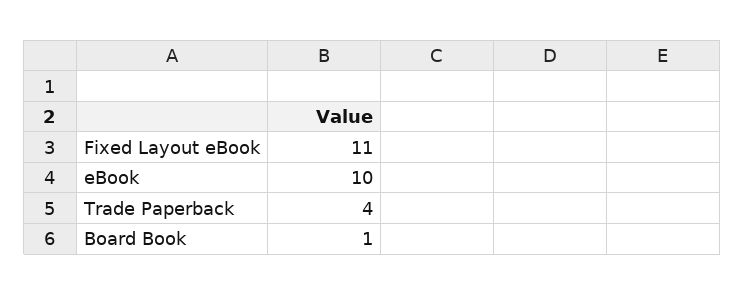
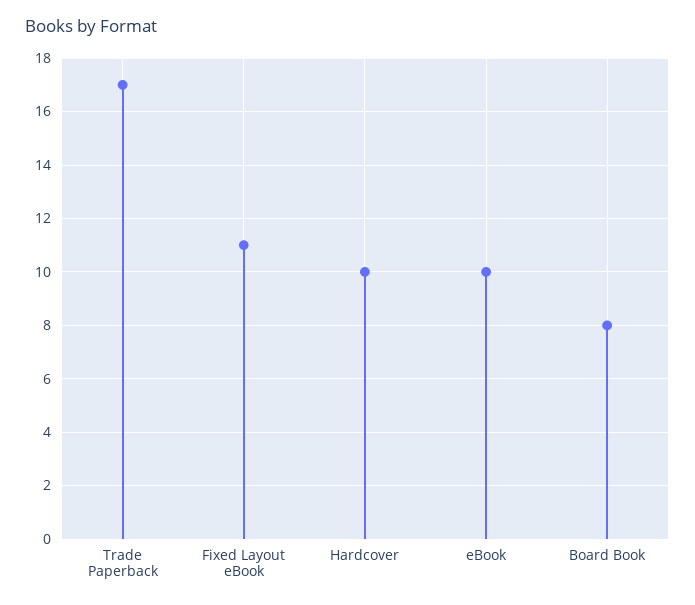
Trade Paperback: 4 -> 17
Board Book: 1 -> 8
Hardcover: none -> 10

